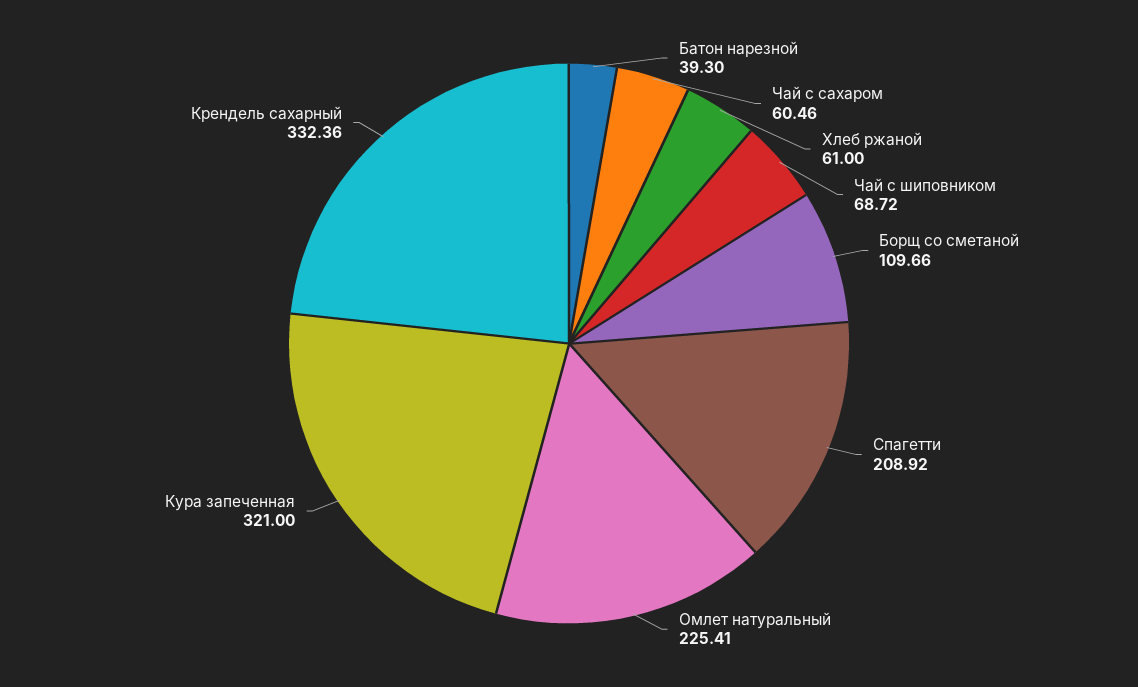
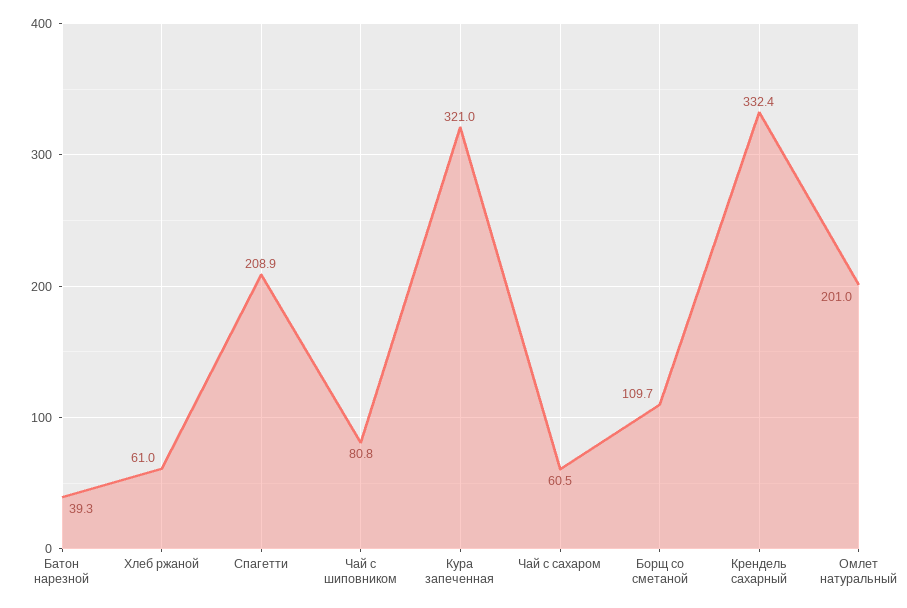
Чай с шиповником: 68.72 -> 80.8
Омлет натуральный: 225.41 -> 201

